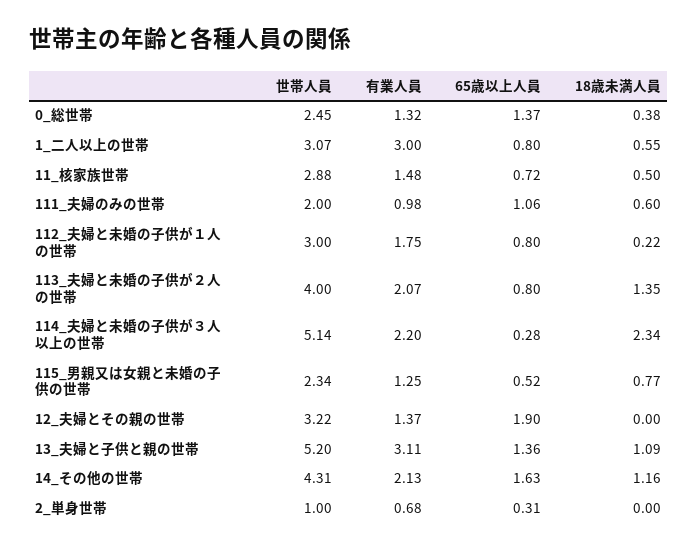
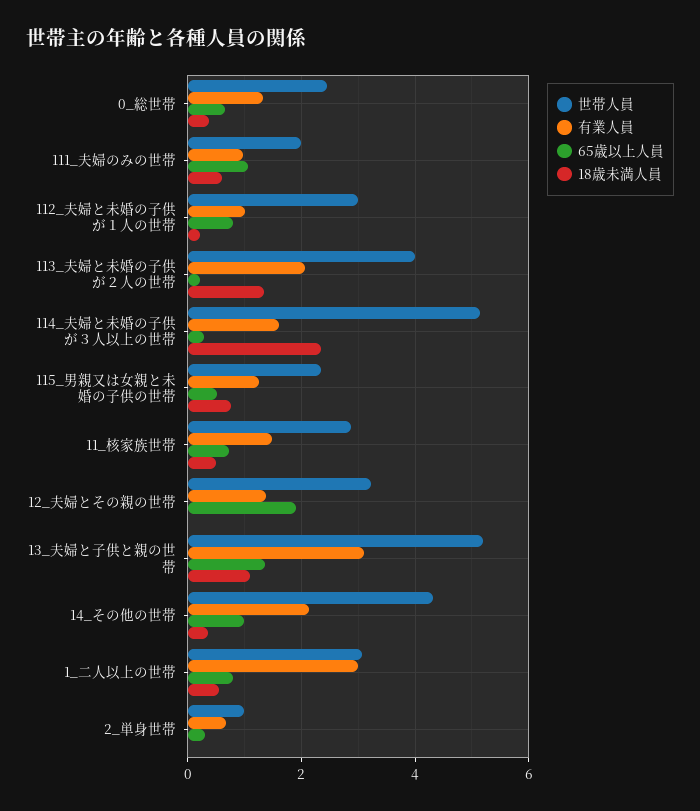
65歳以上人員, 0_総世帯: 1.37 -> 0.6
有業人員, 112_夫婦と未婚の子供が１人の世帯: 1.75 -> 1
65歳以上人員, 113_夫婦と未婚の子供が２人の世帯: 0.8 -> 0.2
有業人員, 114_夫婦と未婚の子供が３人以上の世帯: 2.2 -> 1.6
65歳以上人員, 14_その他の世帯: 1.63 -> 1
18歳未満人員, 14_その他の世帯: 1.16 -> 0.4

